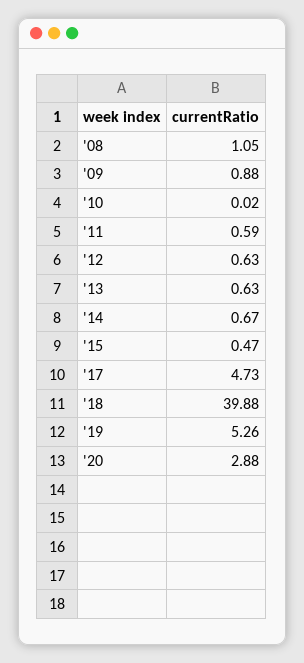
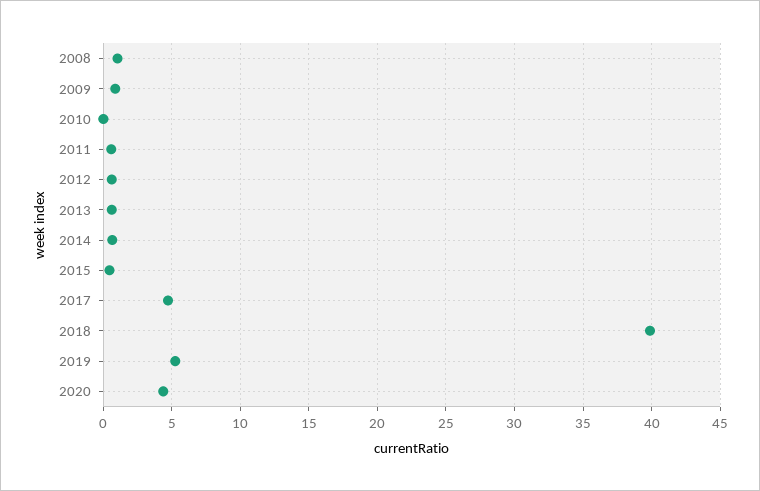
'20: 2.88 -> 4.5

